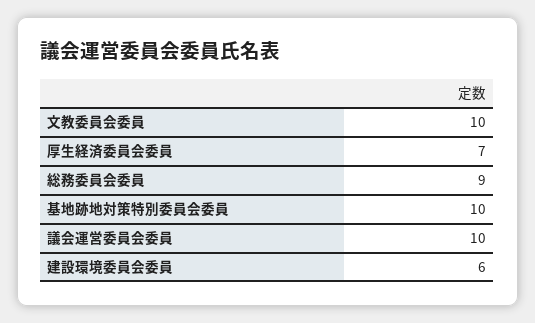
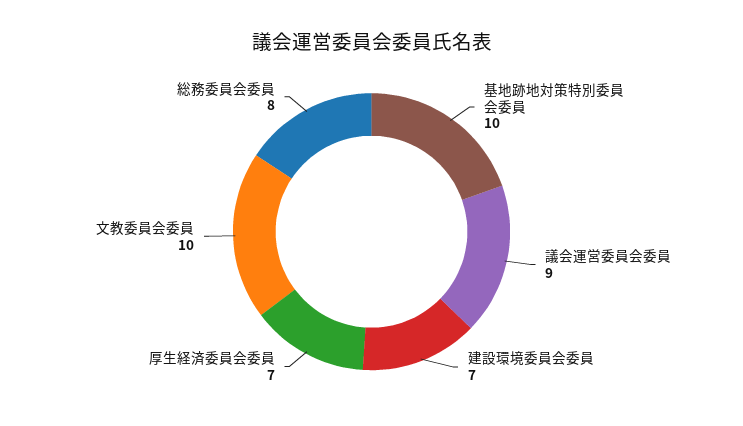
総務委員会委員: 9 -> 8
議会運営委員会委員: 10 -> 9
建設環境委員会委員: 6 -> 7

